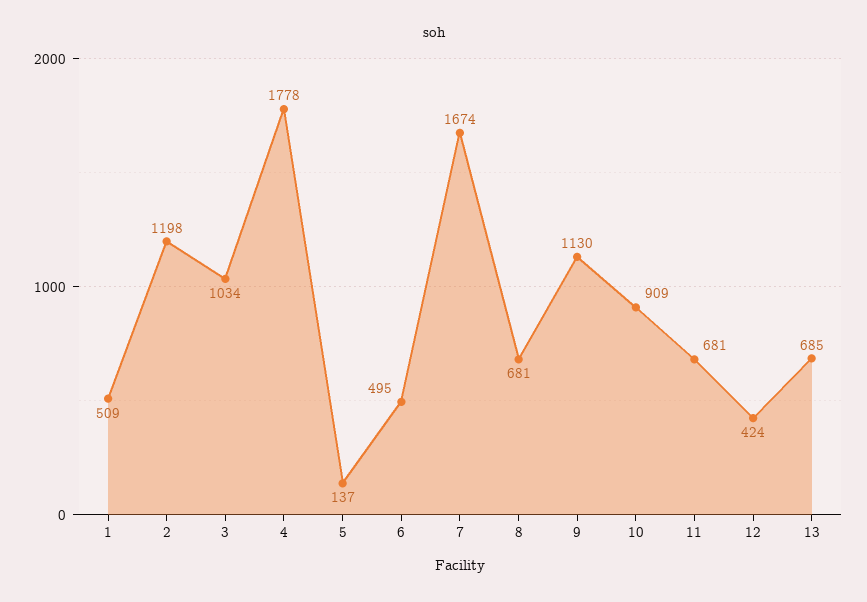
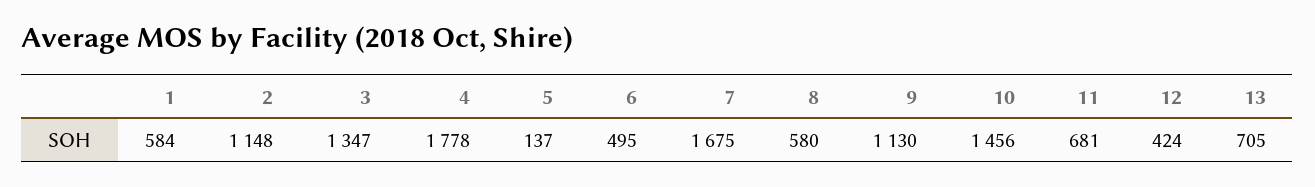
1: 509 -> 584
2: 1198 -> 1148
3: 1034 -> 1347
7: 1674 -> 1675
8: 681 -> 580
10: 909 -> 1456
13: 685 -> 705

